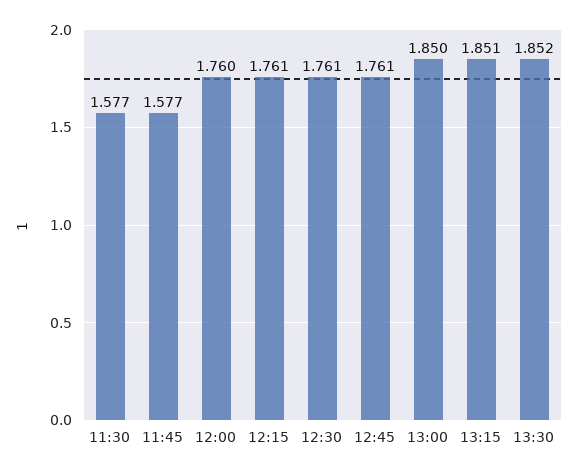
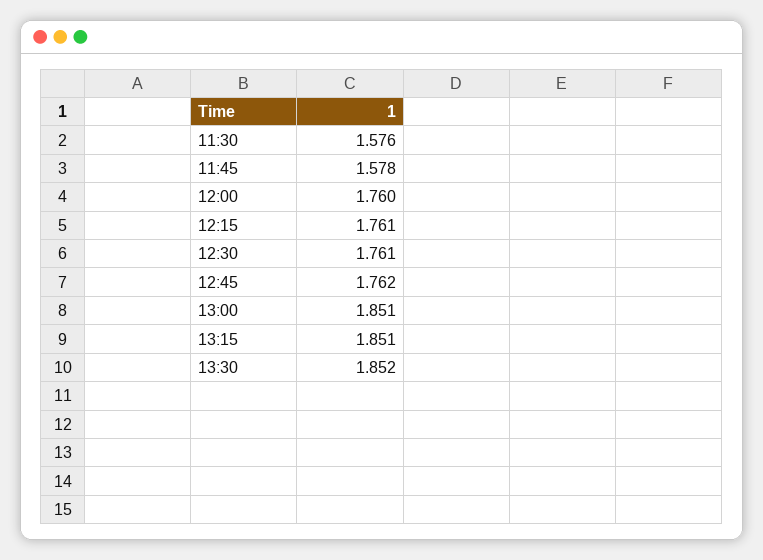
11:30: 1.577 -> 1.576
11:45: 1.577 -> 1.578
12:45: 1.761 -> 1.762
13:00: 1.85 -> 1.851

